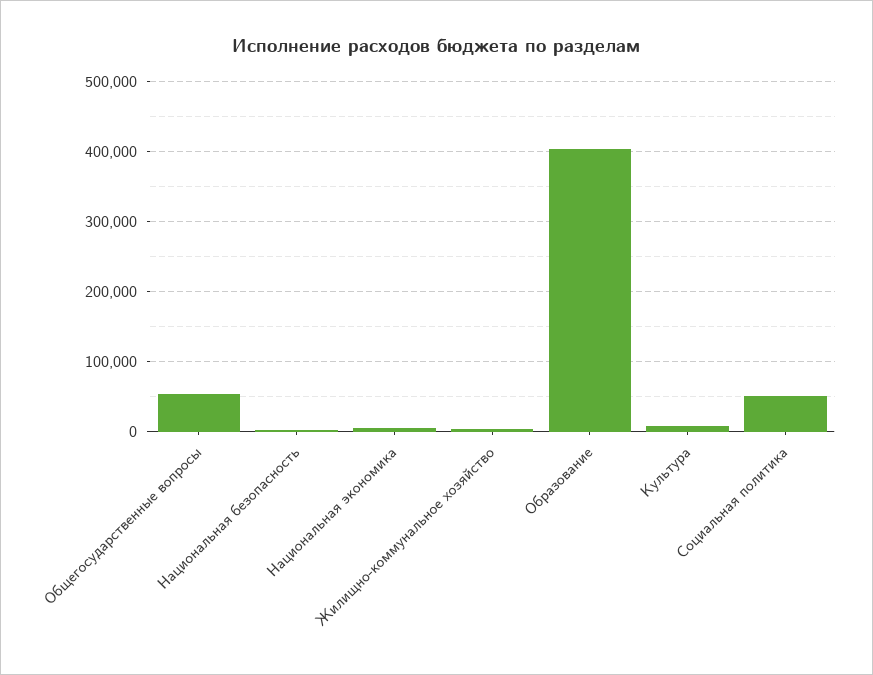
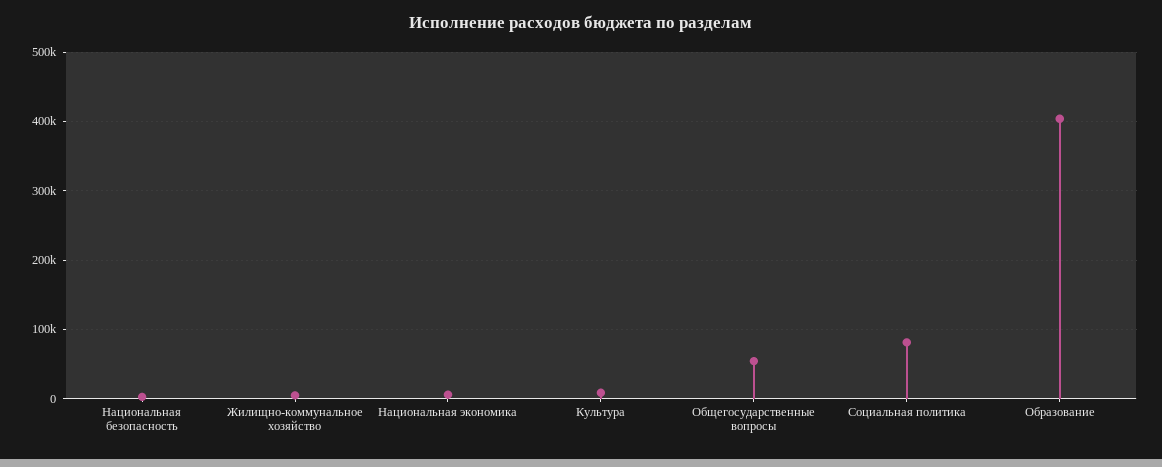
Социальная политика: 50000 -> 80000

